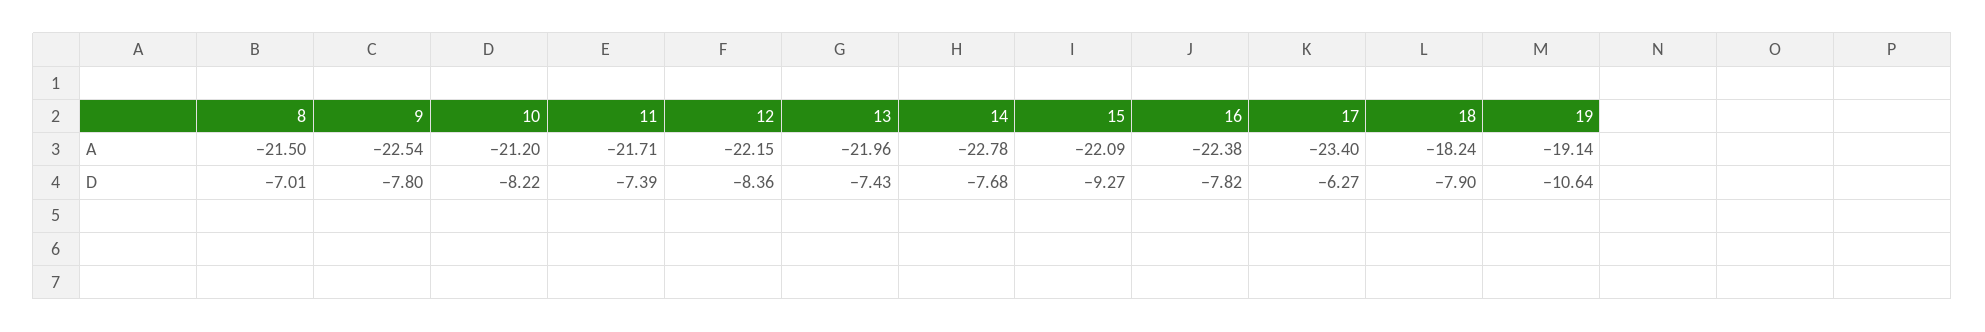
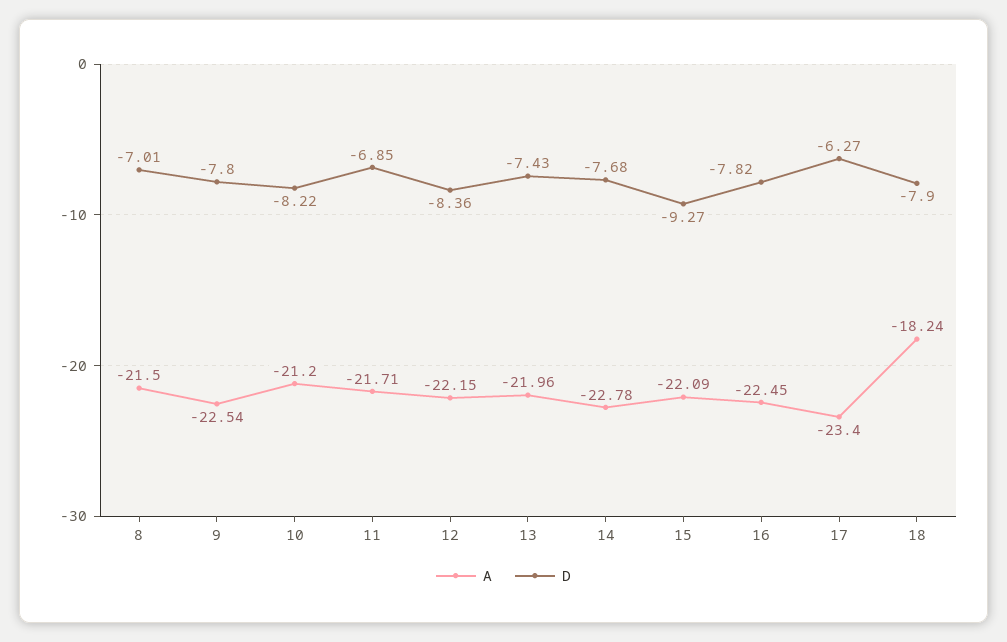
A, 16: -22.38 -> -22.45
A, 19: -19.14 -> none
D, 11: -7.39 -> -6.85
D, 19: -10.64 -> none

